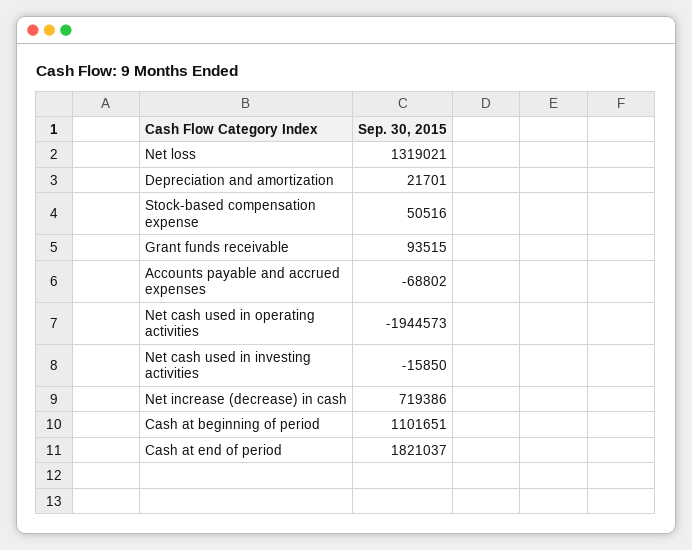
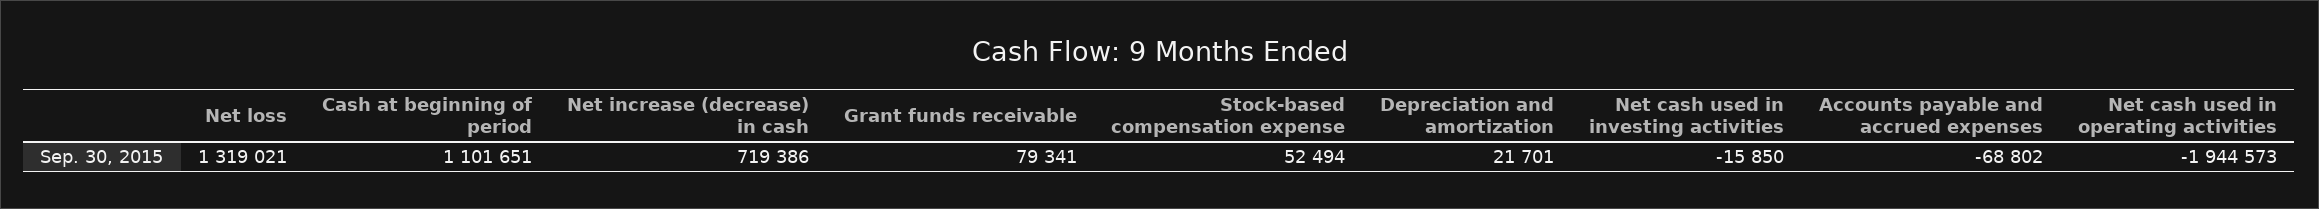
Stock-based compensation expense: 50516 -> 52494
Grant funds receivable: 93515 -> 79341
Cash at end of period: 1821037 -> none

